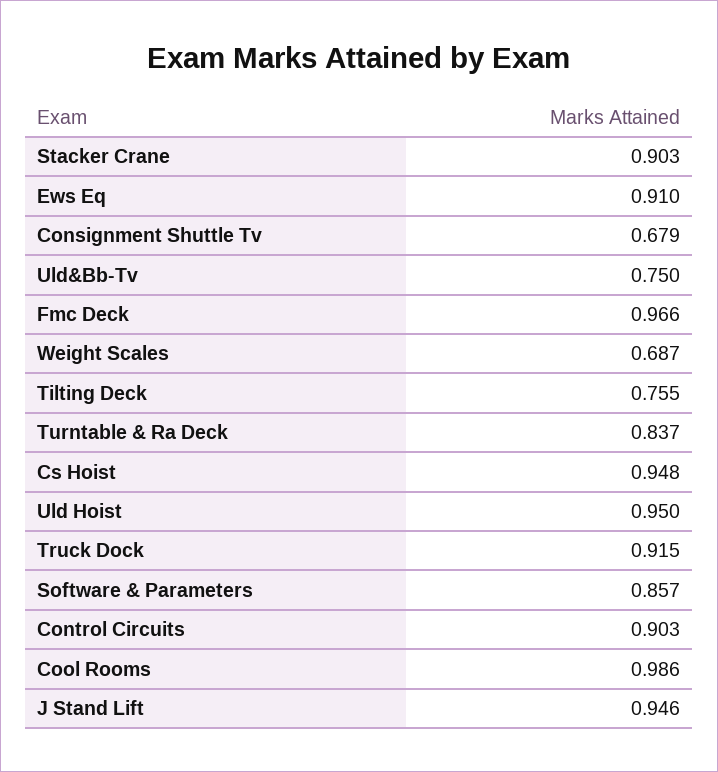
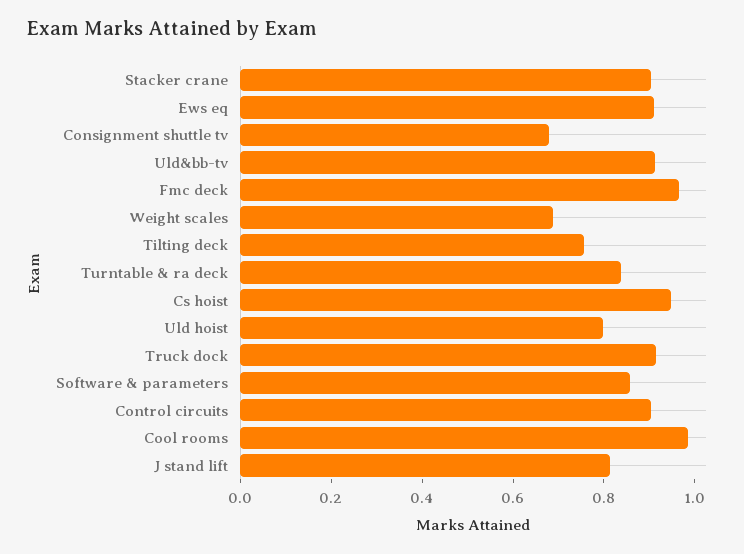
Uld&Bb-Tv: 0.75 -> 0.9
Uld Hoist: 0.95 -> 0.8
J Stand Lift: 0.946 -> 0.8

